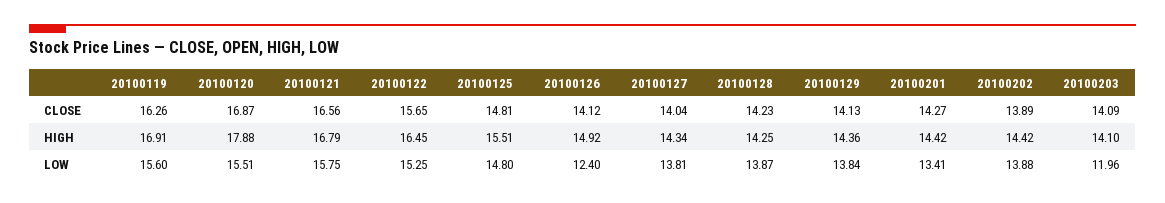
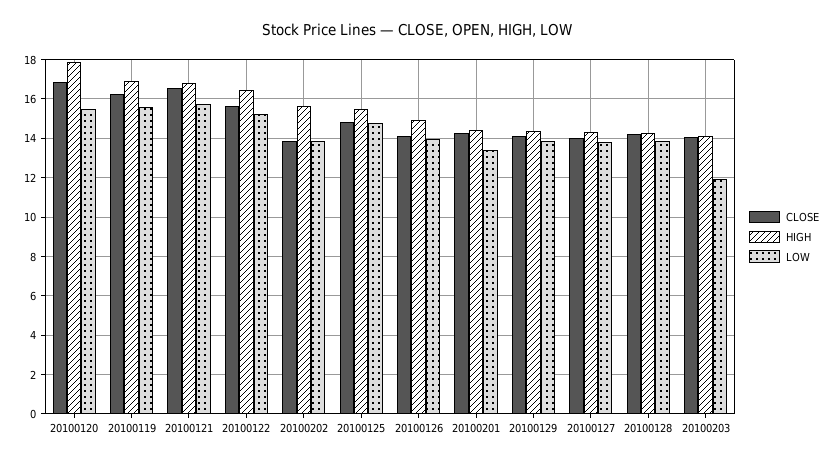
HIGH, 20100202: 14.42 -> 15.5
LOW, 20100126: 12.4 -> 14

